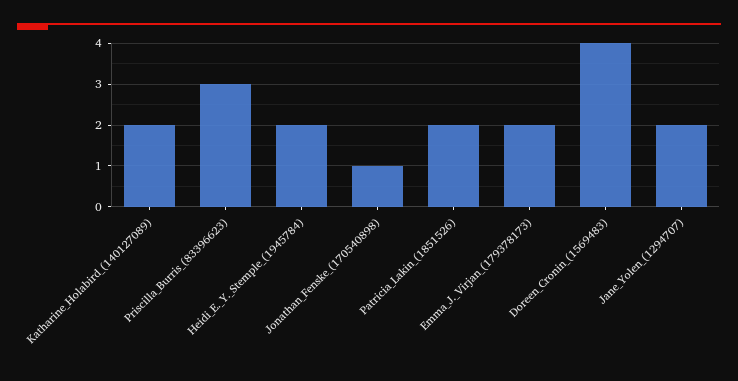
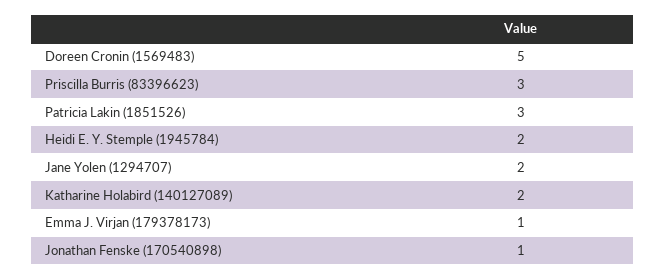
Patricia_Lakin_(1851526): 2 -> 3
Emma_J._Virjan_(179378173): 2 -> 1
Doreen_Cronin_(1569483): 4 -> 5

